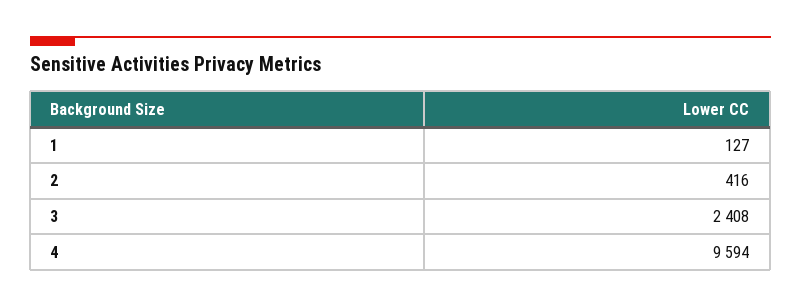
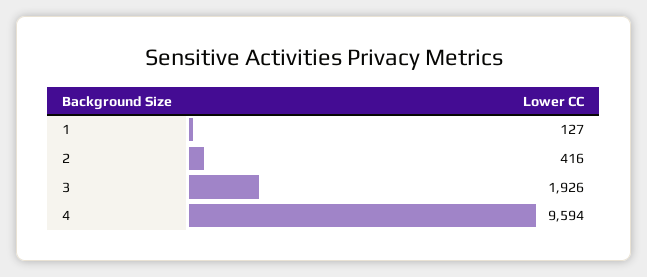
3: 2408 -> 1926

